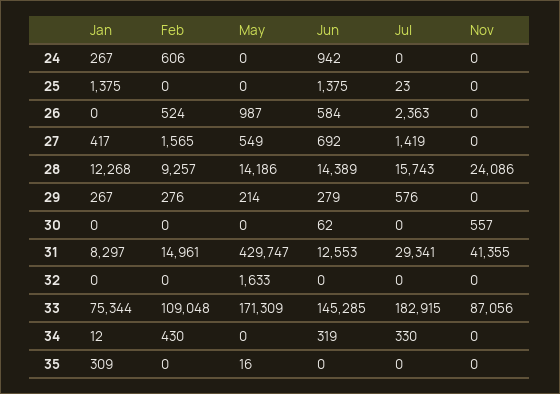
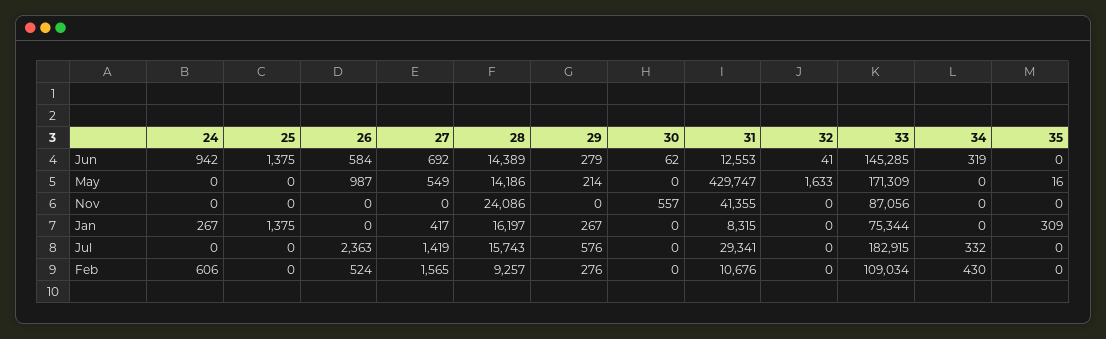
Jul, 25: 23 -> 0
Jan, 28: 12268 -> 16197
Jan, 31: 8297 -> 8315
Feb, 31: 14961 -> 10676
Jun, 32: 0 -> 41
Feb, 33: 109048 -> 109034
Jan, 34: 12 -> 0
Jul, 34: 330 -> 332

